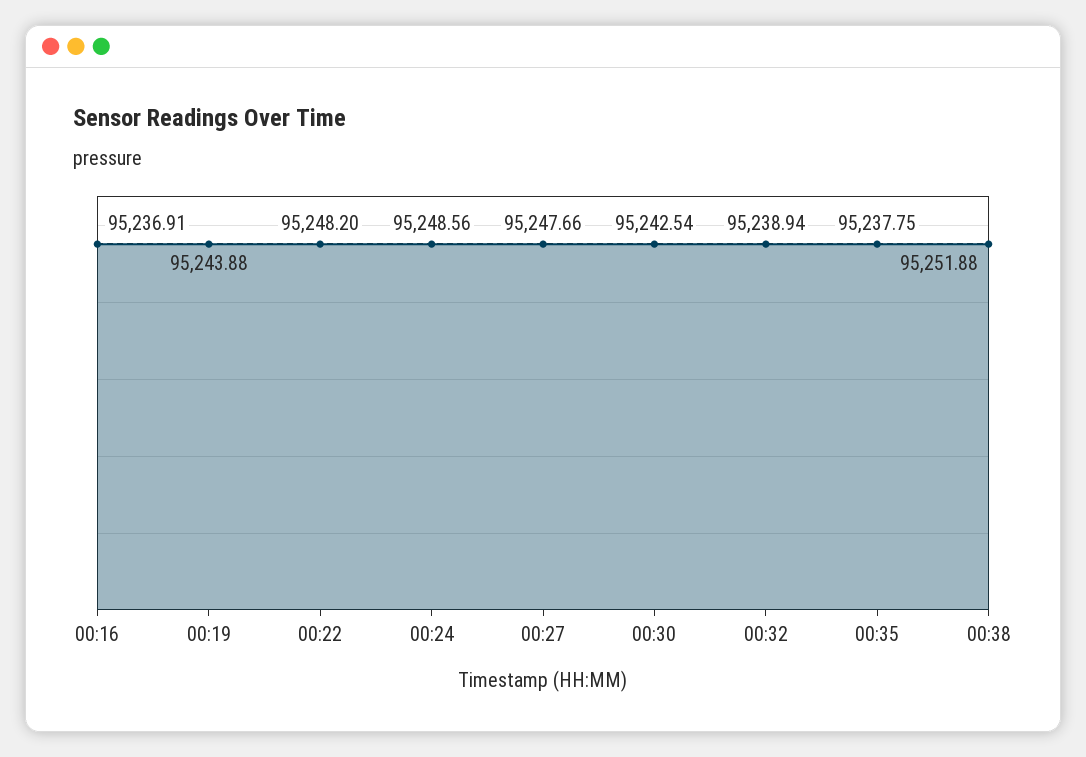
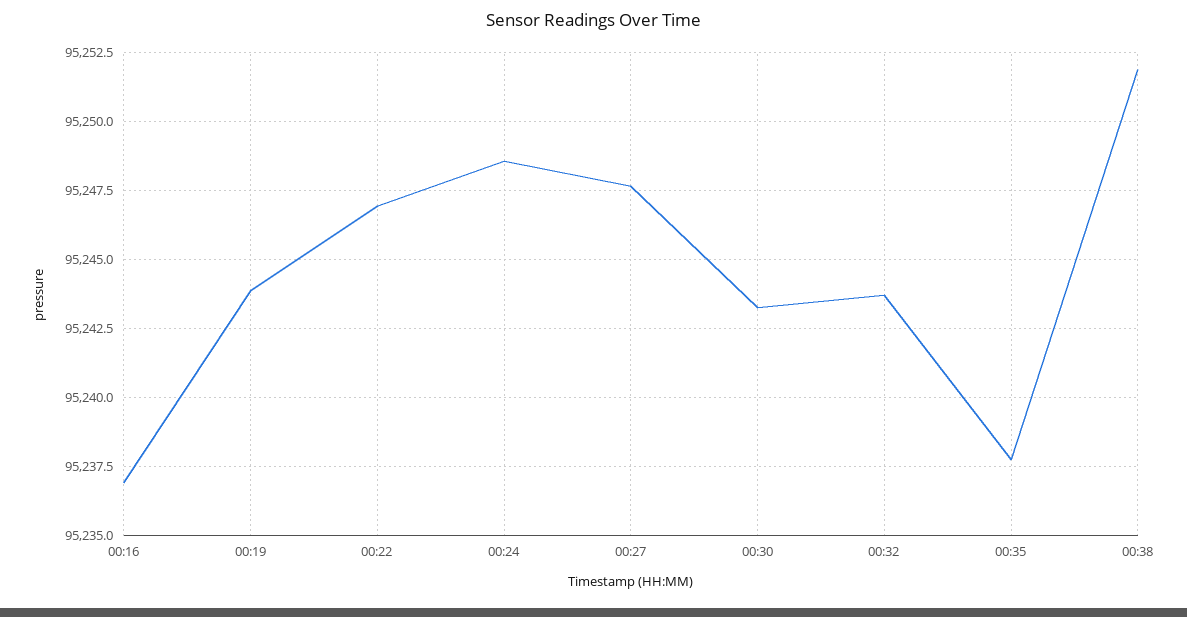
00:22: 95248.2 -> 95247
00:30: 95242.54 -> 95243.25
00:32: 95238.94 -> 95243.75

